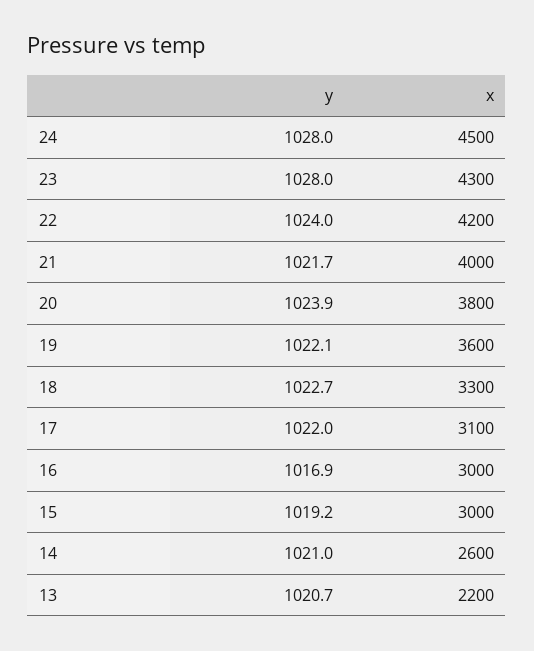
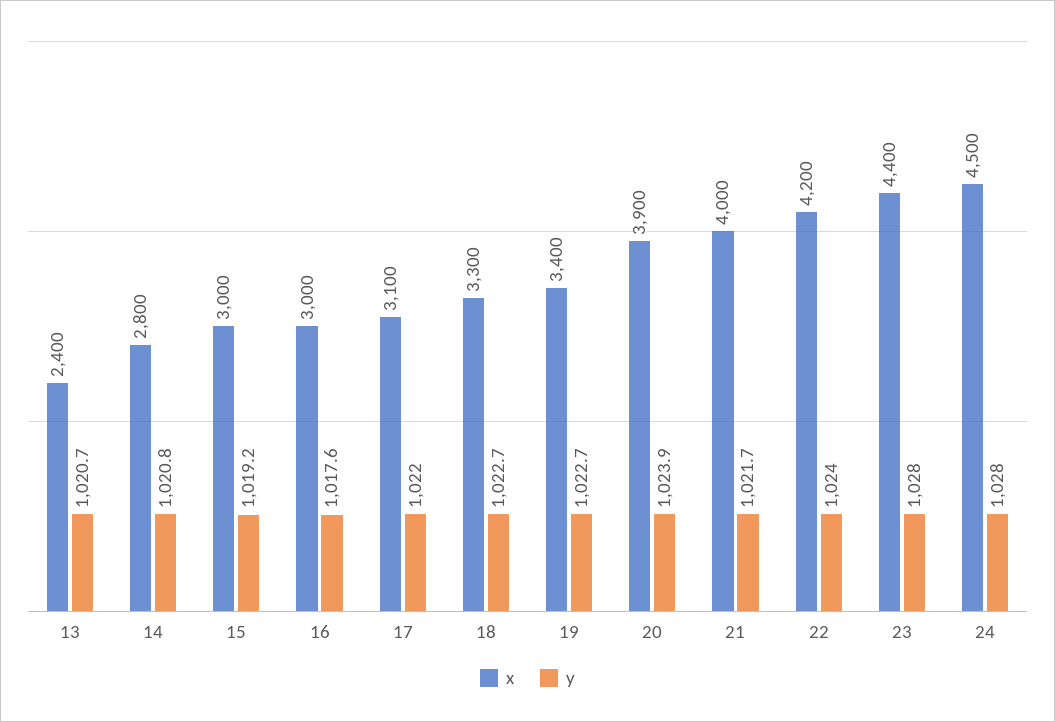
x, 23: 4300 -> 4400
x, 20: 3800 -> 3900
y, 19: 1022.1 -> 1022.7
x, 19: 3600 -> 3400
y, 16: 1016.9 -> 1017.6
y, 14: 1021 -> 1020.8
x, 14: 2600 -> 2800
x, 13: 2200 -> 2400

